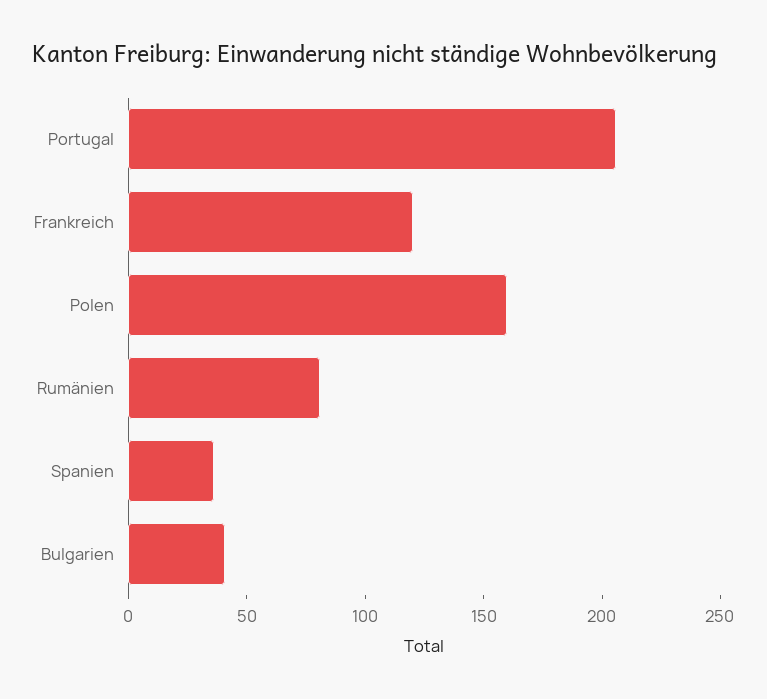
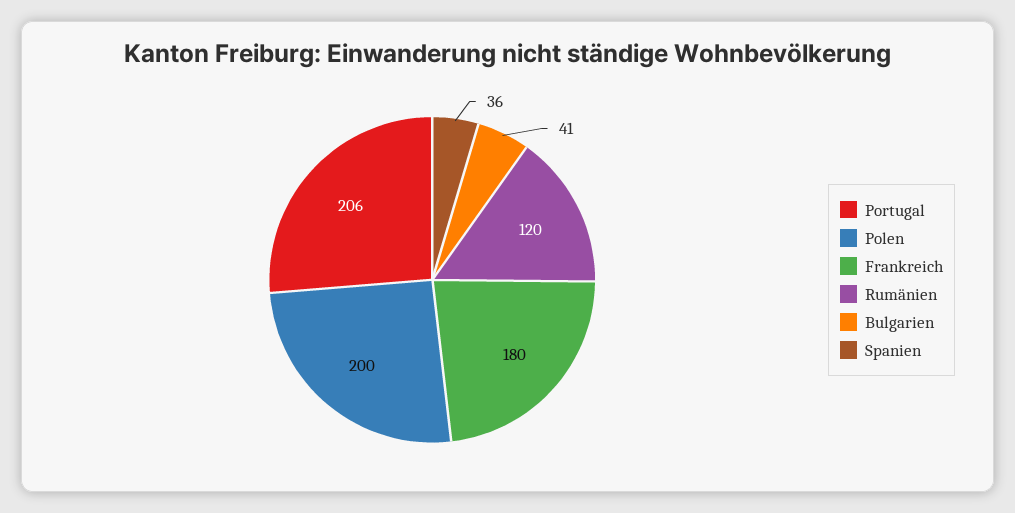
Frankreich: 120 -> 180
Polen: 160 -> 200
Rumänien: 80 -> 120

